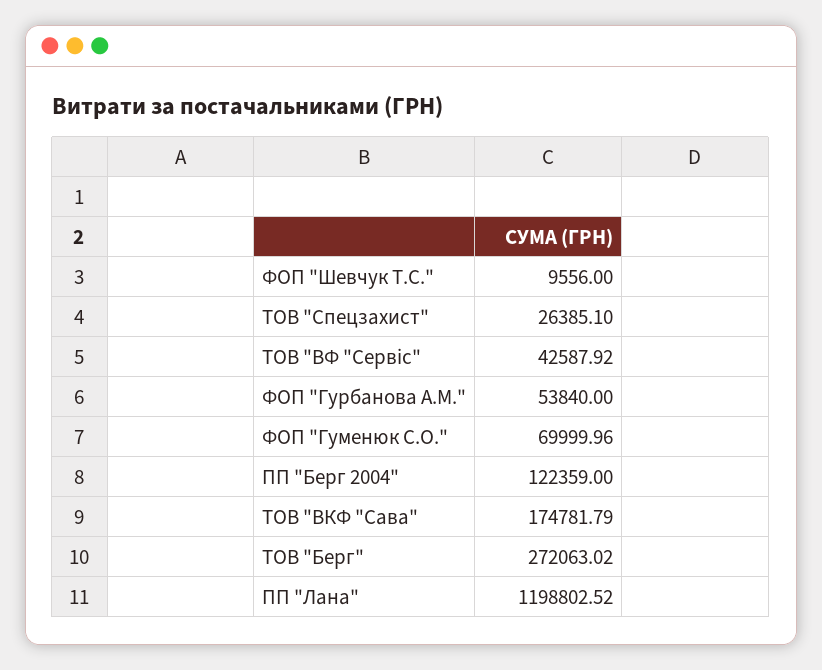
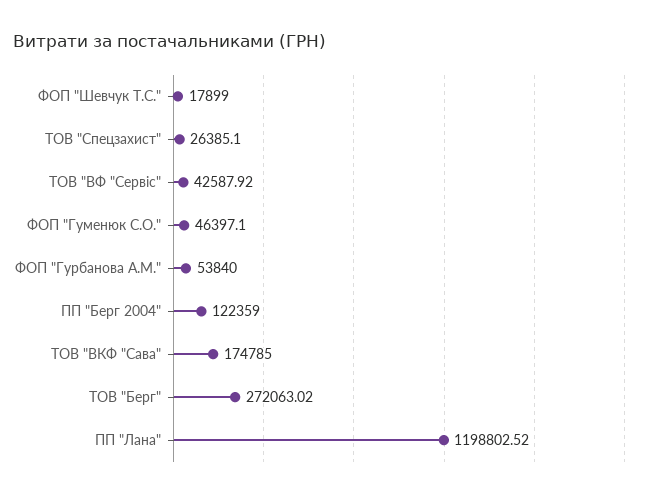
ФОП "Шевчук Т.С.": 9556 -> 17899
ФОП "Гуменюк С.О.": 69999.96 -> 46397.1
ТОВ "ВКФ "Сава": 174781.79 -> 174785

